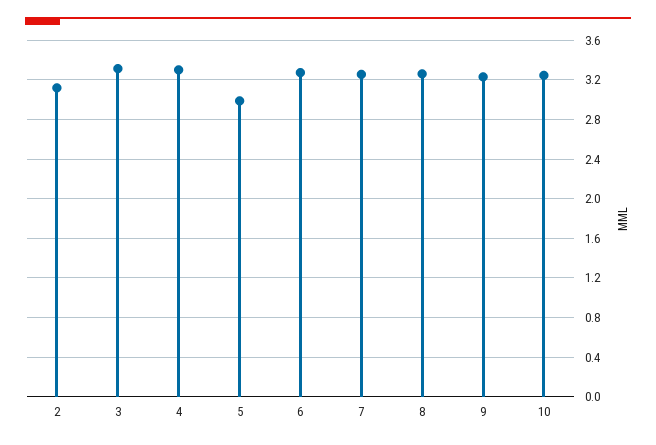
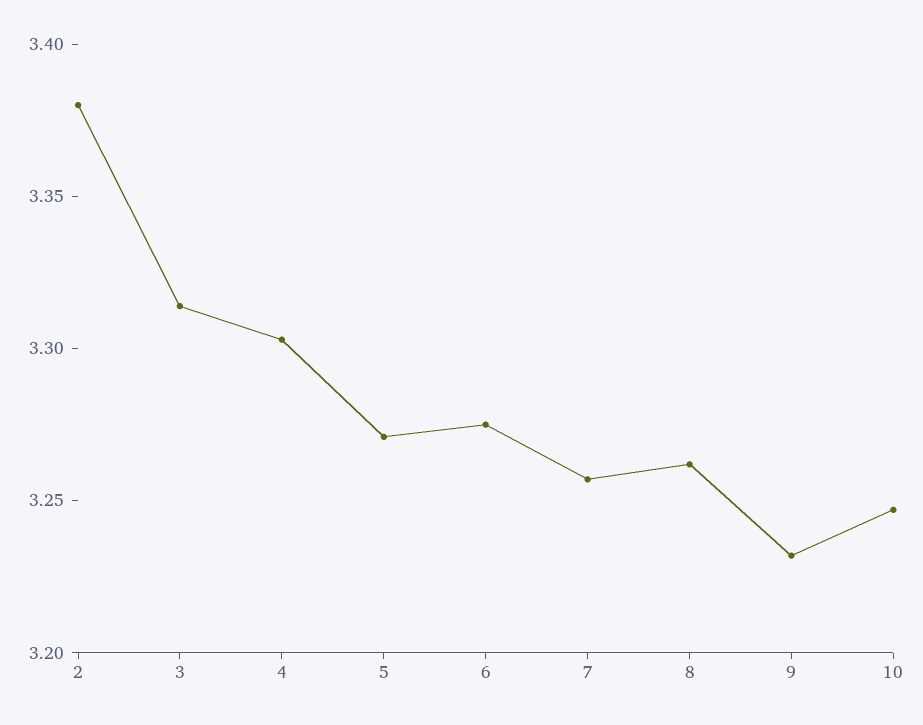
2: 3.1 -> 3.38
5: 3 -> 3.27

